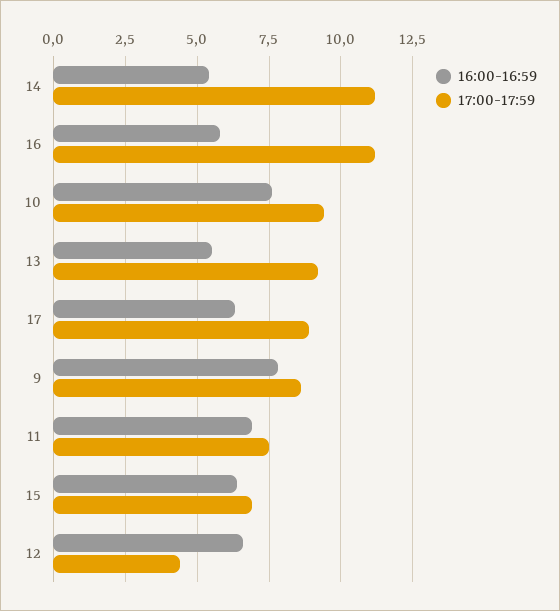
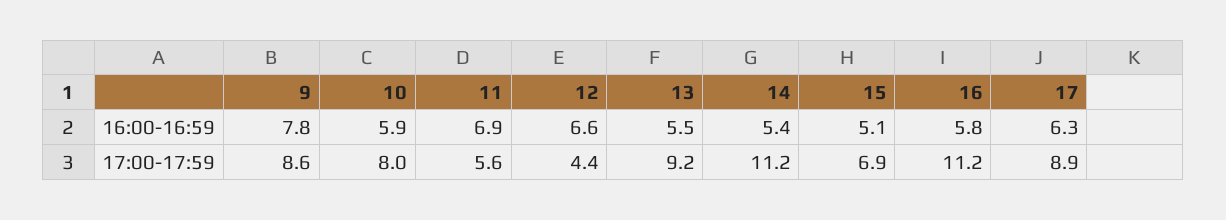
16:00-16:59, 10: 7.5 -> 5.9
17:00-17:59, 10: 9.5 -> 8
17:00-17:59, 11: 7.5 -> 5.6
16:00-16:59, 15: 6.5 -> 5.1

